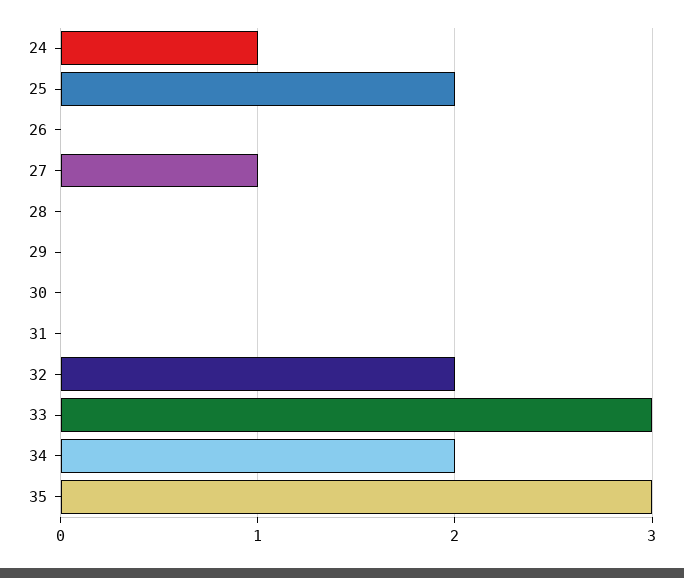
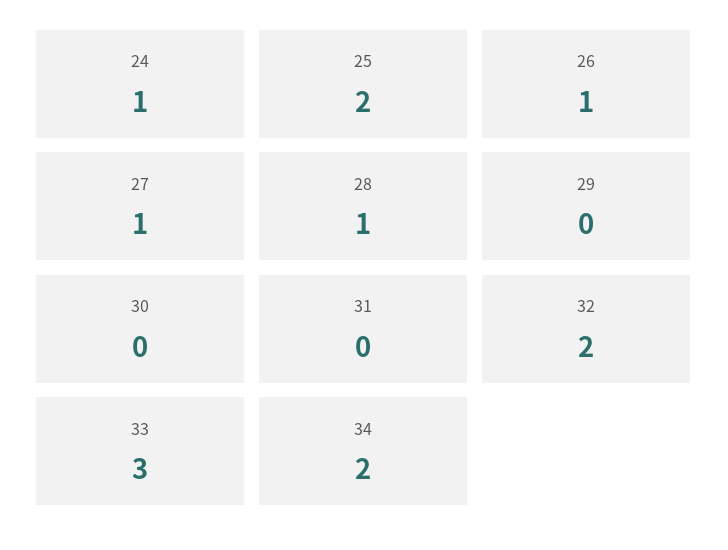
26: 0 -> 1
28: 0 -> 1
35: 3 -> none

